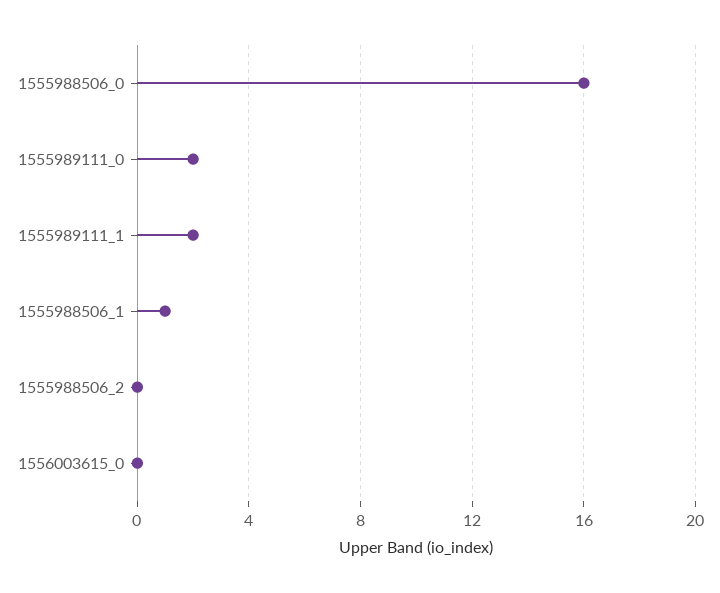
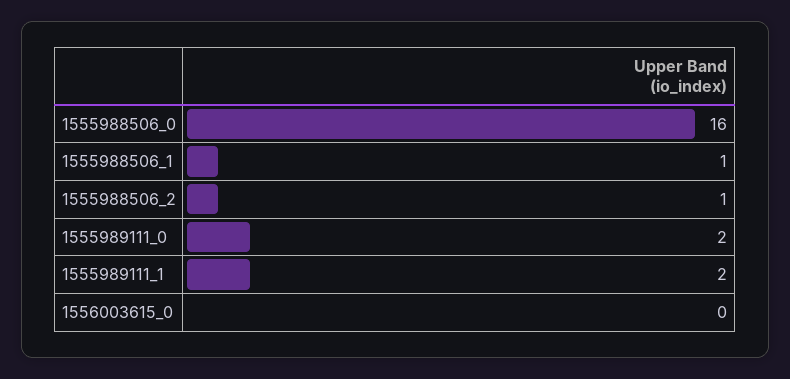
1555988506_2: 0 -> 1

